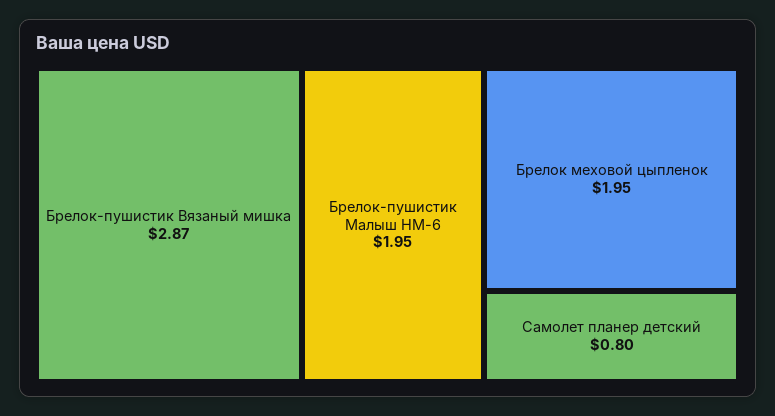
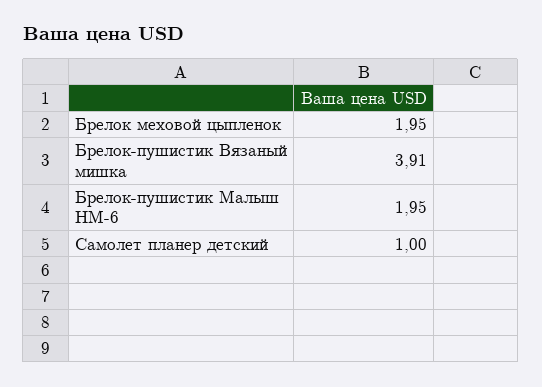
Брелок-пушистик Вязаный мишка: 2.87 -> 3.91
Самолет планер детский: 0.8 -> 1

